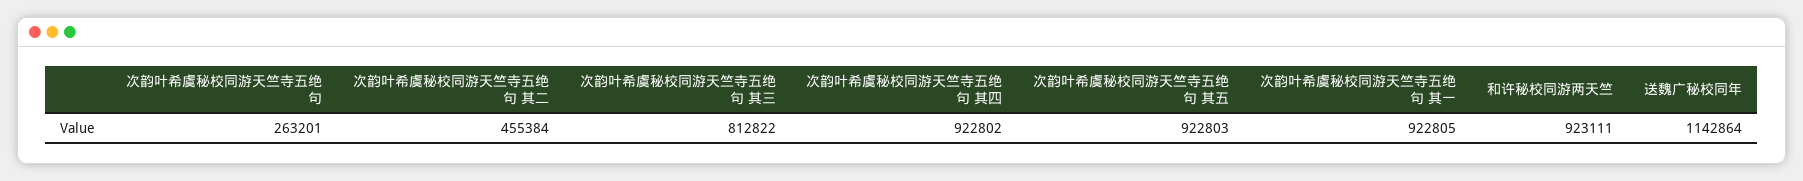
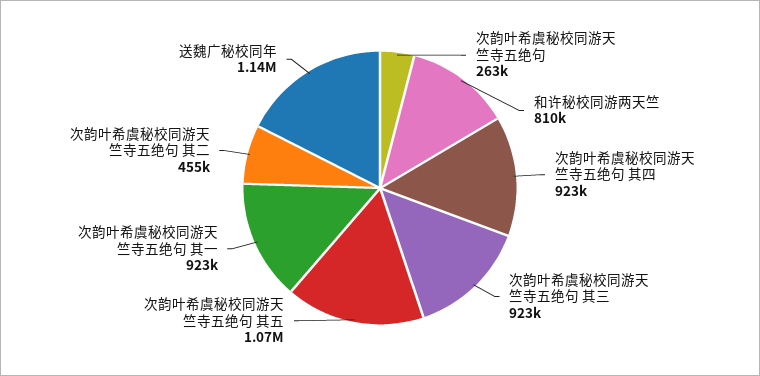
次韵叶希虞秘校同游天竺寺五绝句 其三: 812822 -> 923000
次韵叶希虞秘校同游天竺寺五绝句 其五: 922803 -> 1070000
和许秘校同游两天竺: 923111 -> 810000

